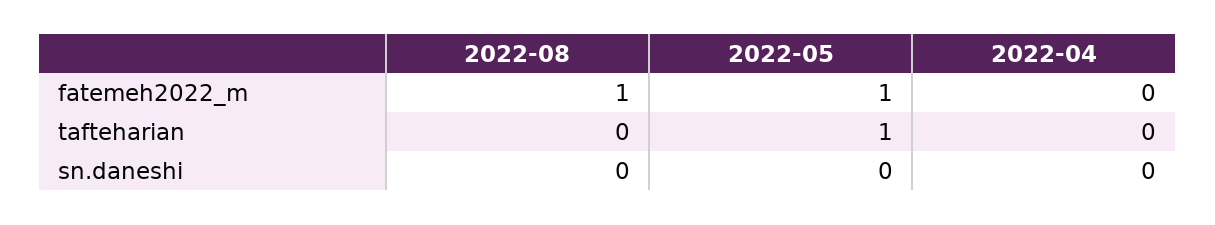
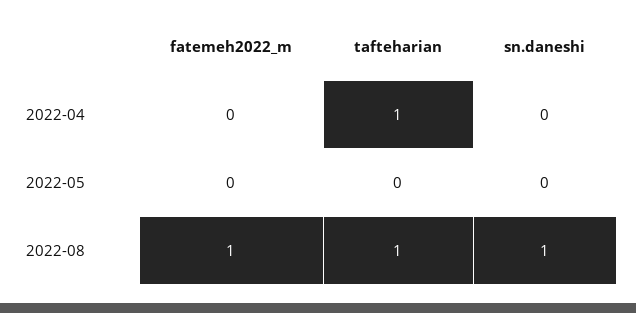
2022-05, fatemeh2022_m: 1 -> 0
2022-08, tafteharian: 0 -> 1
2022-05, tafteharian: 1 -> 0
2022-04, tafteharian: 0 -> 1
2022-08, sn.daneshi: 0 -> 1

